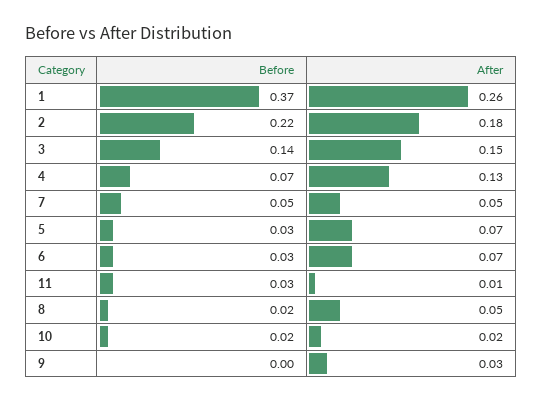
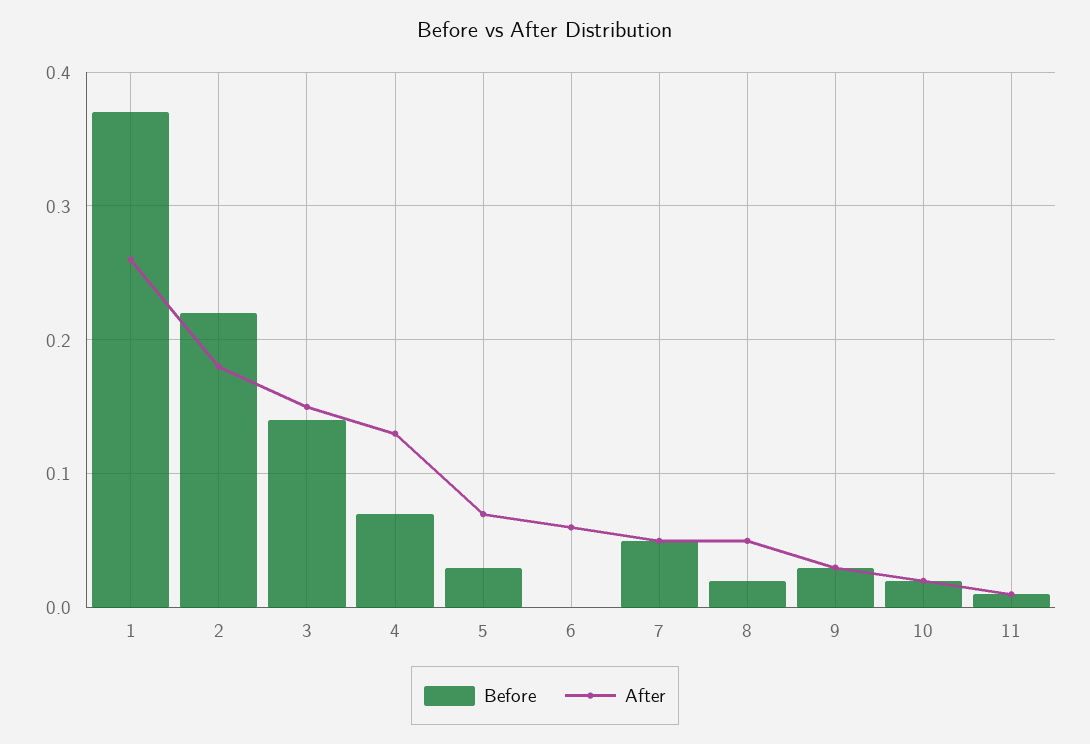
Before, 6: 0.03 -> 0
After, 6: 0.07 -> 0.06
Before, 11: 0.03 -> 0.01
Before, 9: 0 -> 0.03

